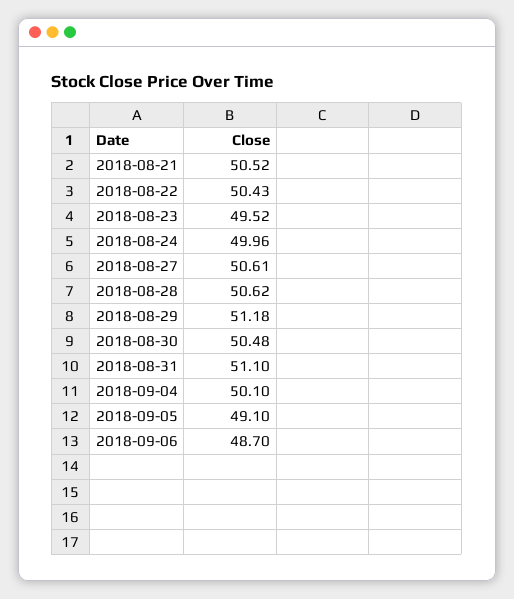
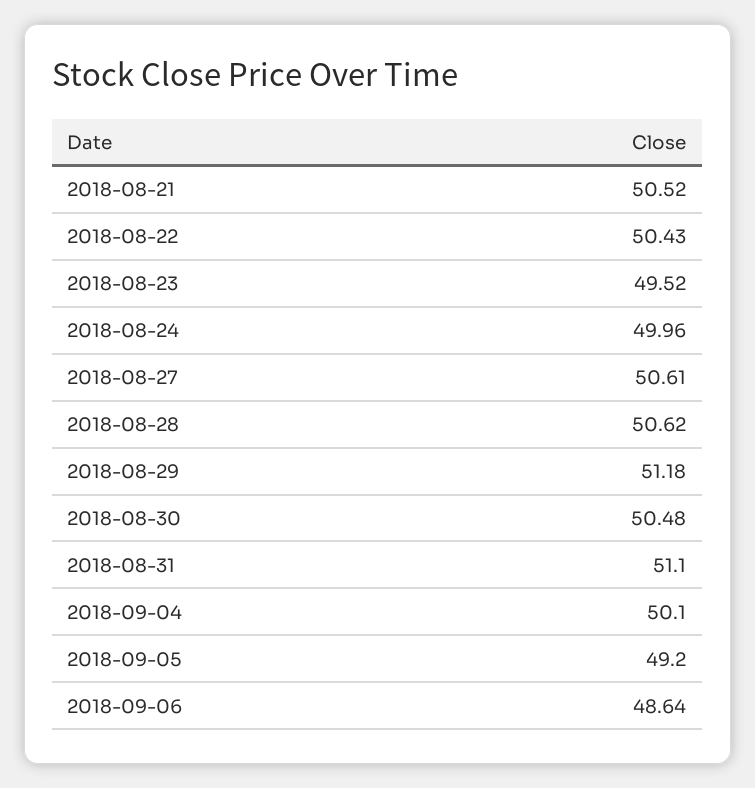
2018-09-05: 49.1 -> 49.2
2018-09-06: 48.7 -> 48.64

